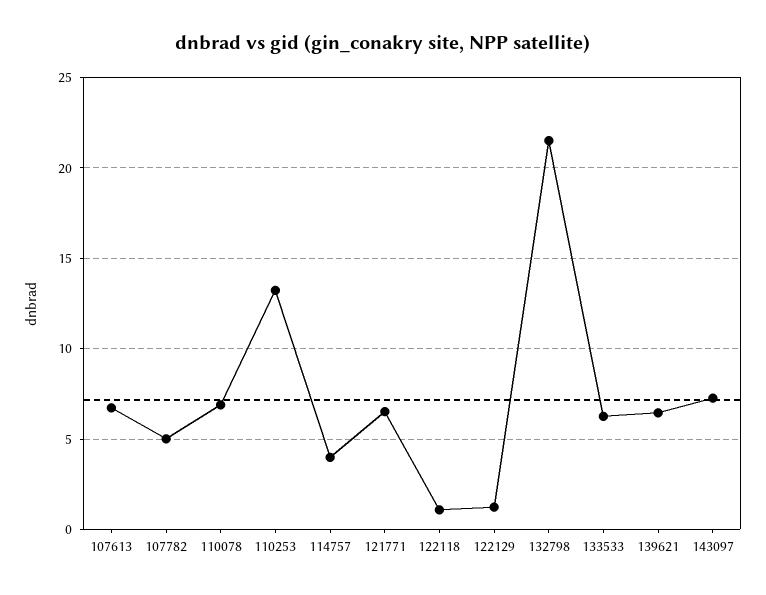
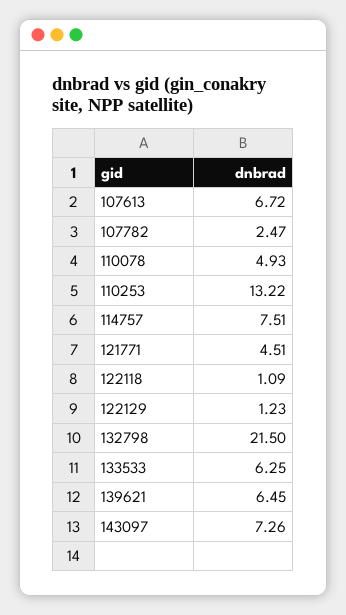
107782: 5 -> 2.47
110078: 7 -> 4.93
114757: 4 -> 7.51
121771: 6.5 -> 4.51

